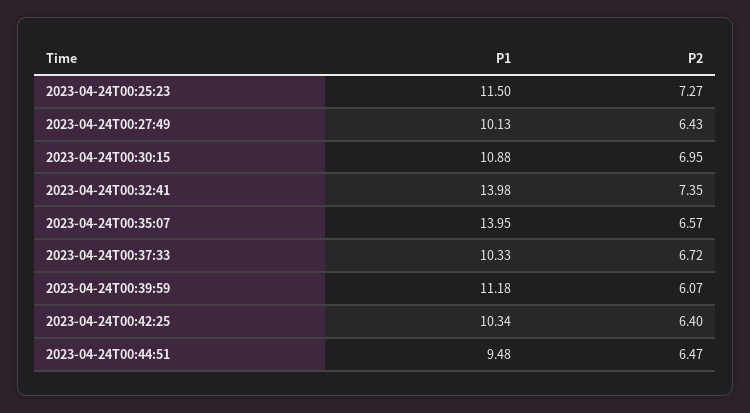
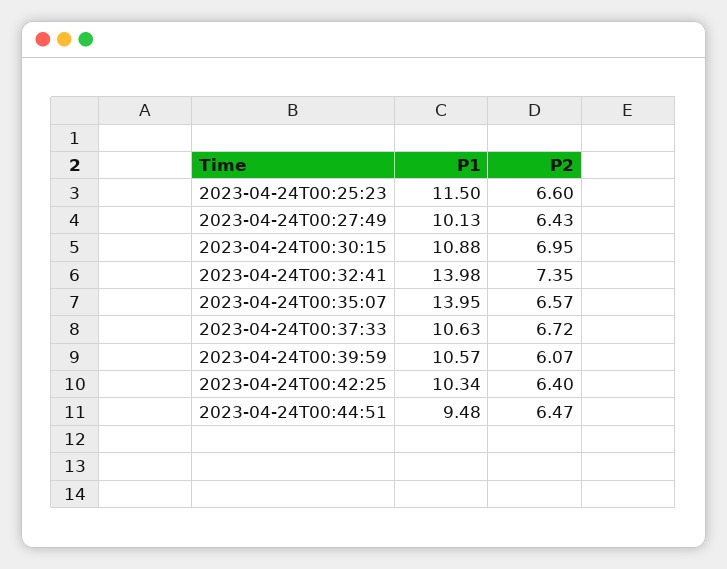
P2, 2023-04-24T00:25:23: 7.27 -> 6.6
P1, 2023-04-24T00:37:33: 10.33 -> 10.63
P1, 2023-04-24T00:39:59: 11.18 -> 10.57

